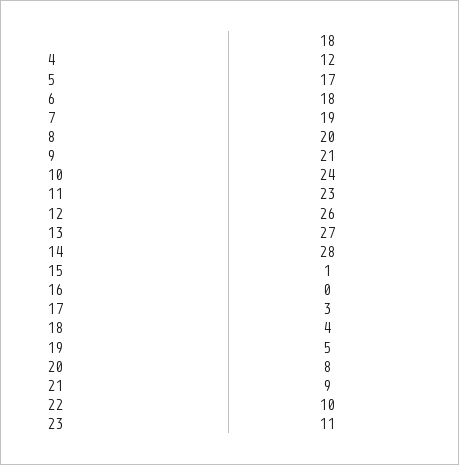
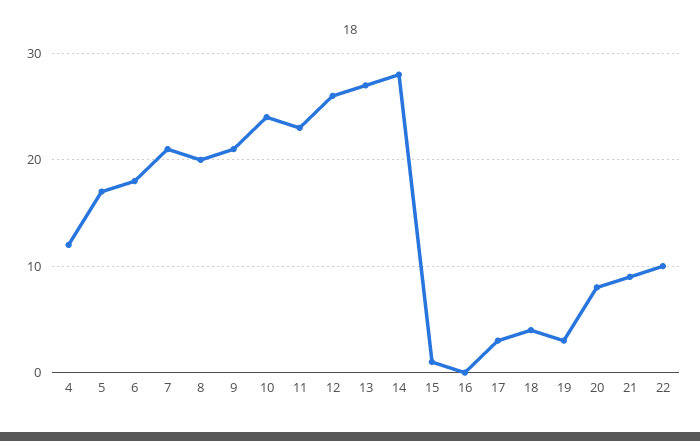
7: 19 -> 21
19: 5 -> 3
23: 11 -> none

